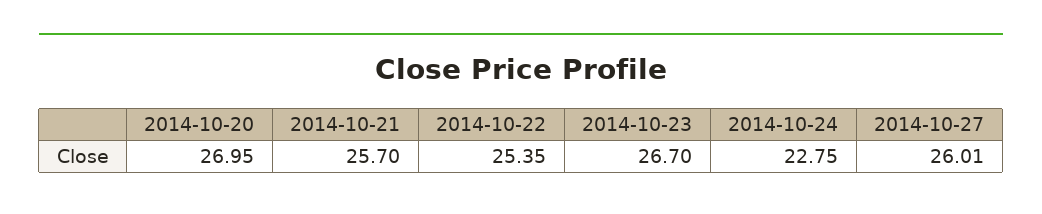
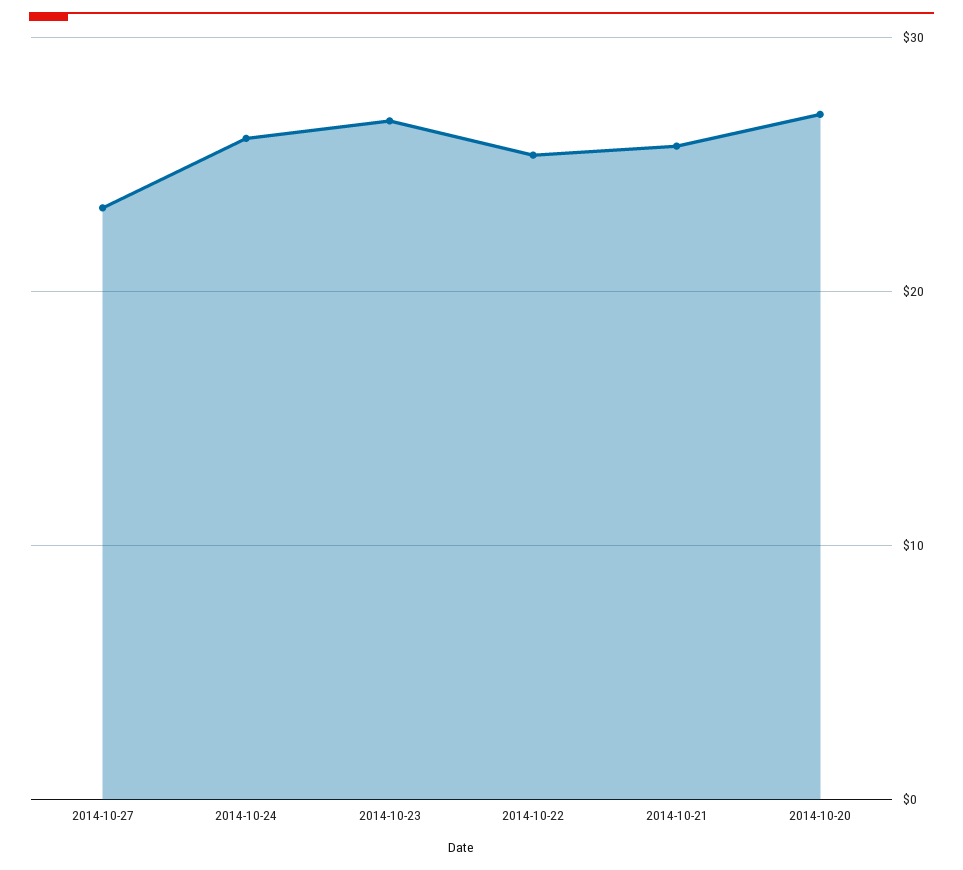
2014-10-24: 22.75 -> 26
2014-10-27: 26.01 -> 23

